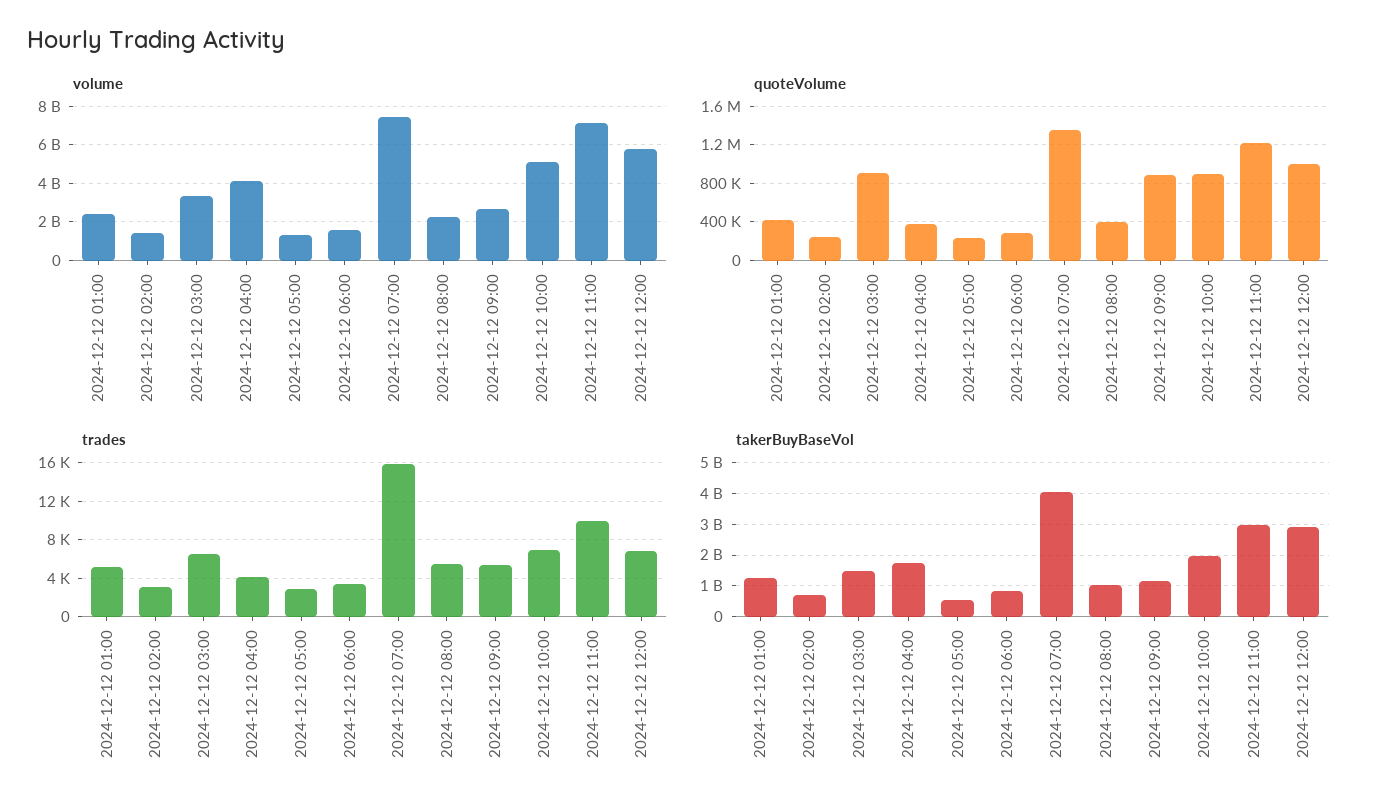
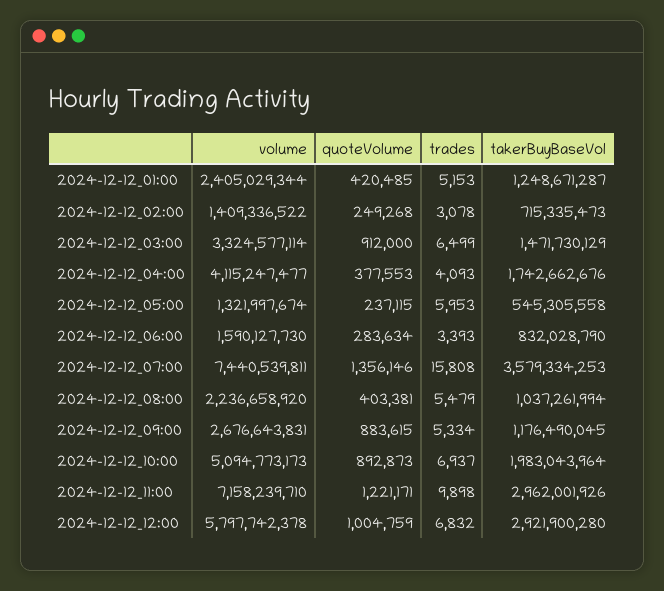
trades, 2024-12-12 05:00: 3000 -> 5953
takerBuyBaseVol, 2024-12-12 07:00: 4000000000 -> 3579334253

